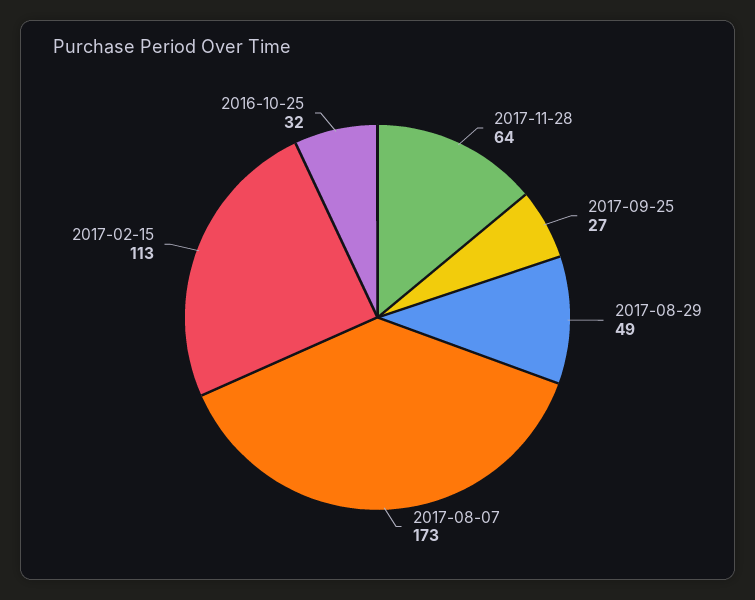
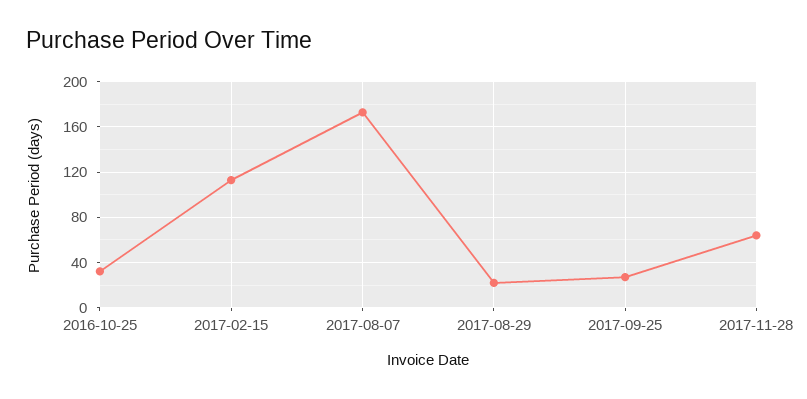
2017-08-29: 49 -> 20

